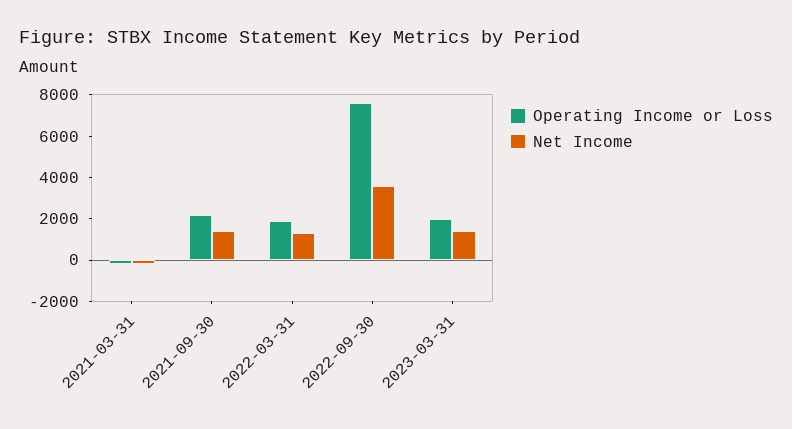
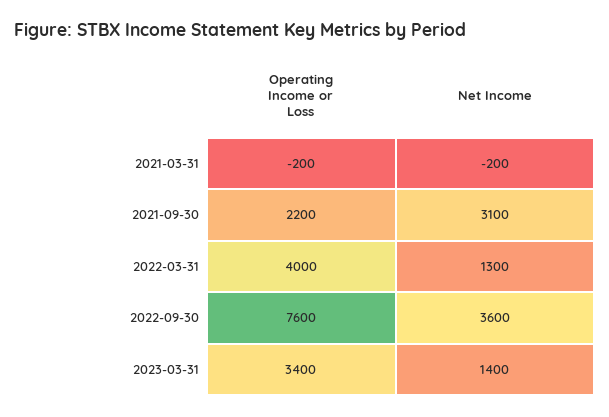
Net Income, 2021-09-30: 1500 -> 3100
Operating Income or Loss, 2022-03-31: 2000 -> 4000
Operating Income or Loss, 2023-03-31: 2000 -> 3400

